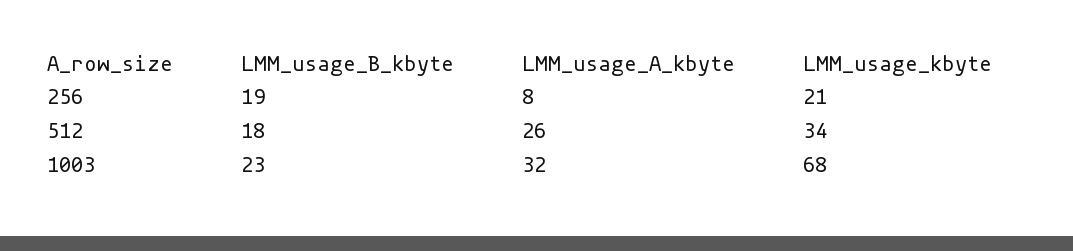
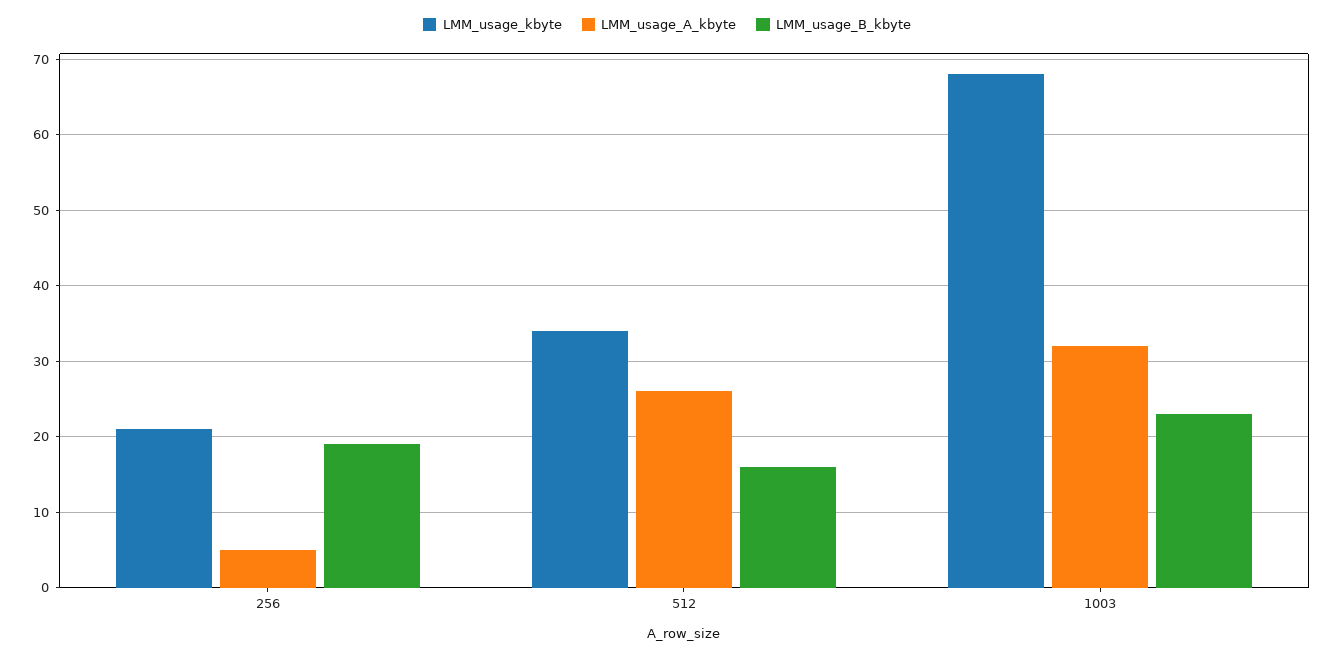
LMM_usage_A_kbyte, 256: 8 -> 5
LMM_usage_B_kbyte, 512: 18 -> 16

